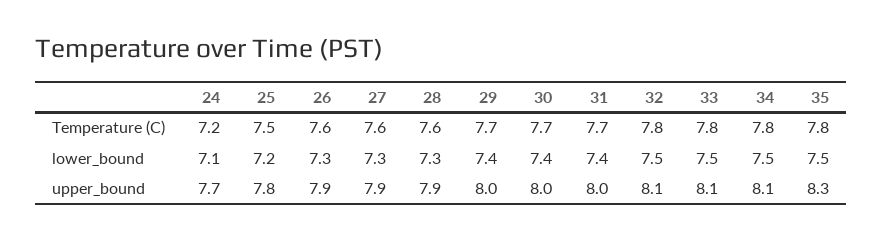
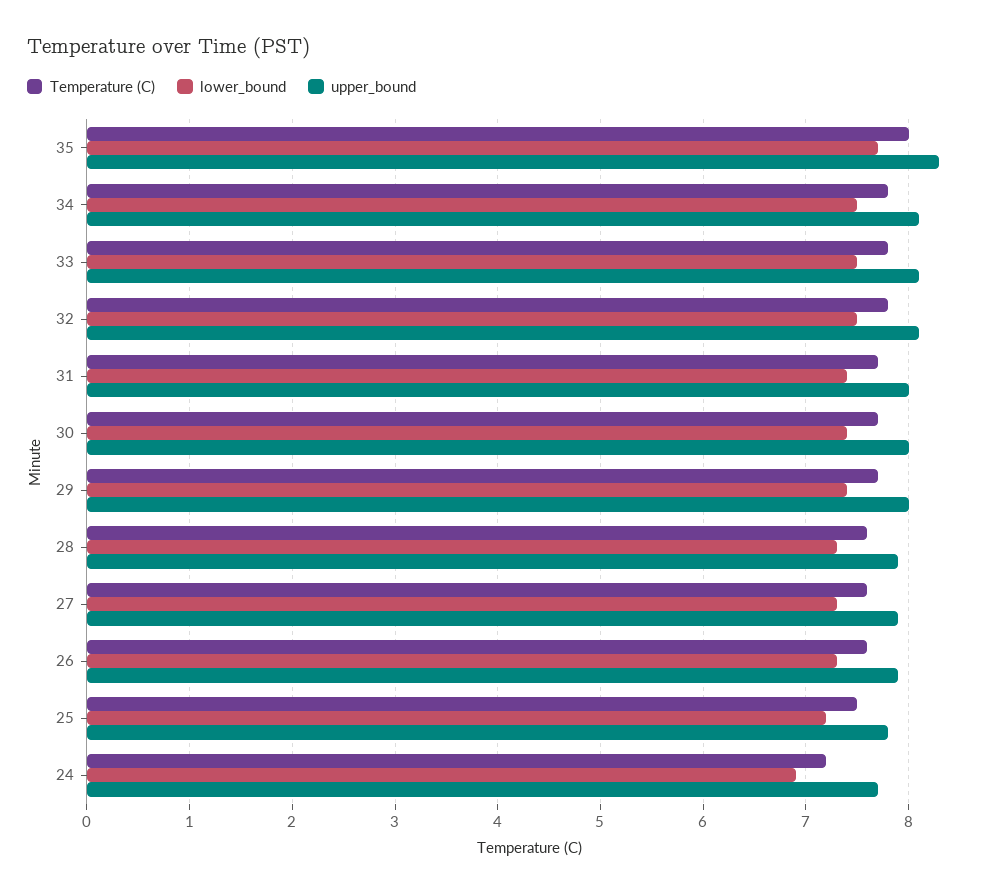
Temperature (C), 35: 7.8 -> 8
lower_bound, 24: 7.1 -> 6.9
lower_bound, 35: 7.5 -> 7.7

